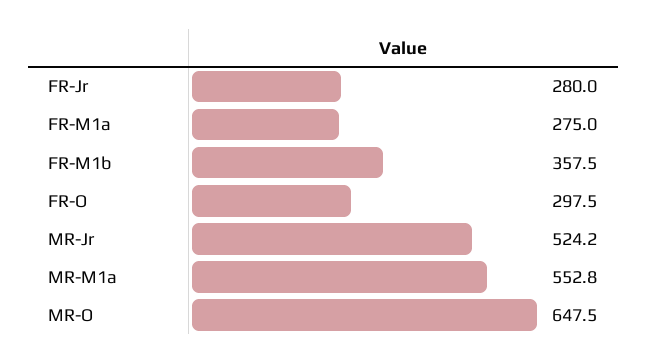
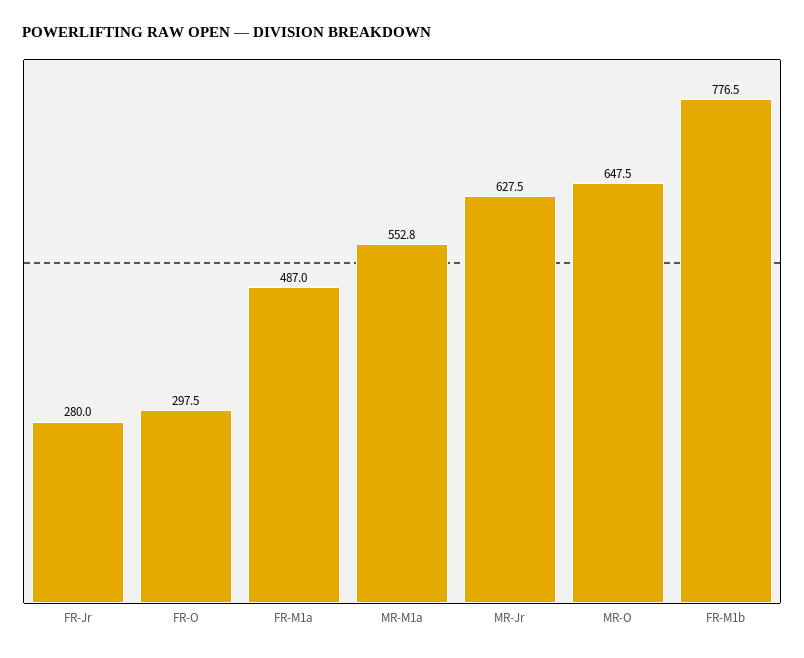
FR-M1a: 275 -> 487
FR-M1b: 357.5 -> 776.5
MR-Jr: 524.2 -> 627.5

